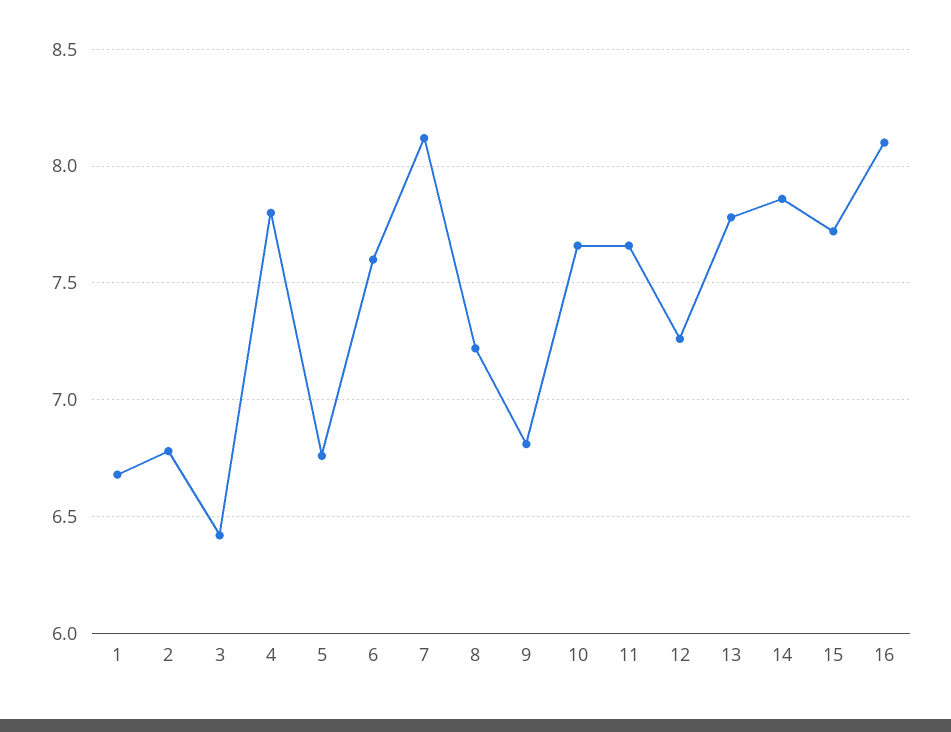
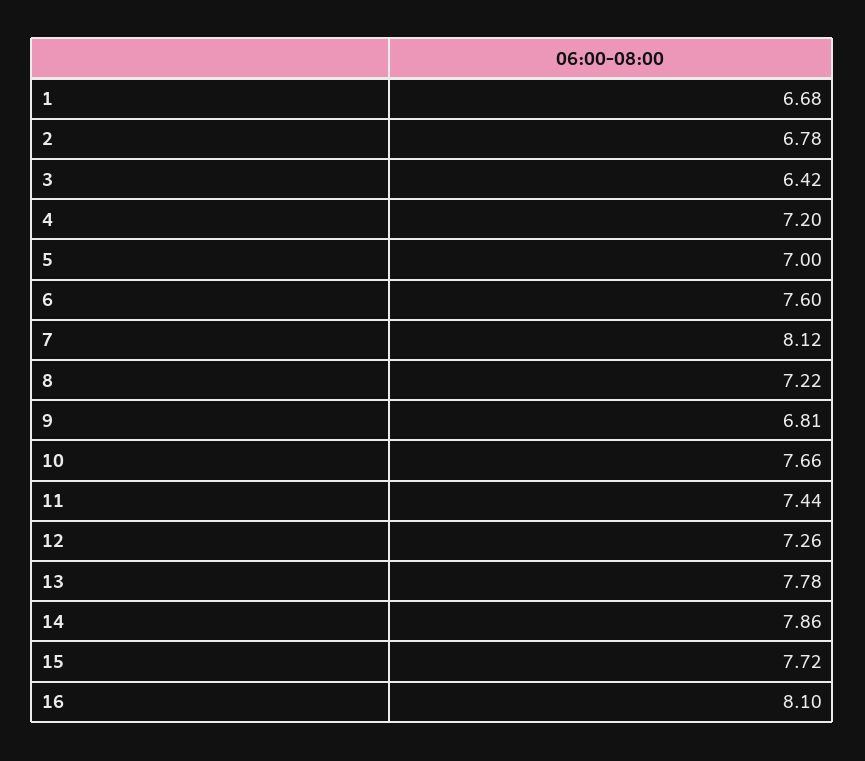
4: 7.8 -> 7.2
5: 6.75 -> 7
11: 7.65 -> 7.44

